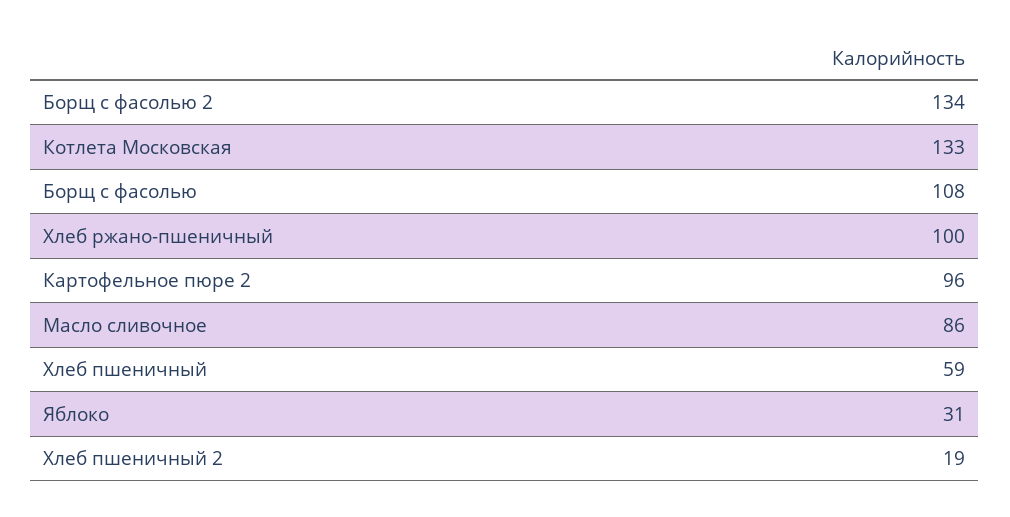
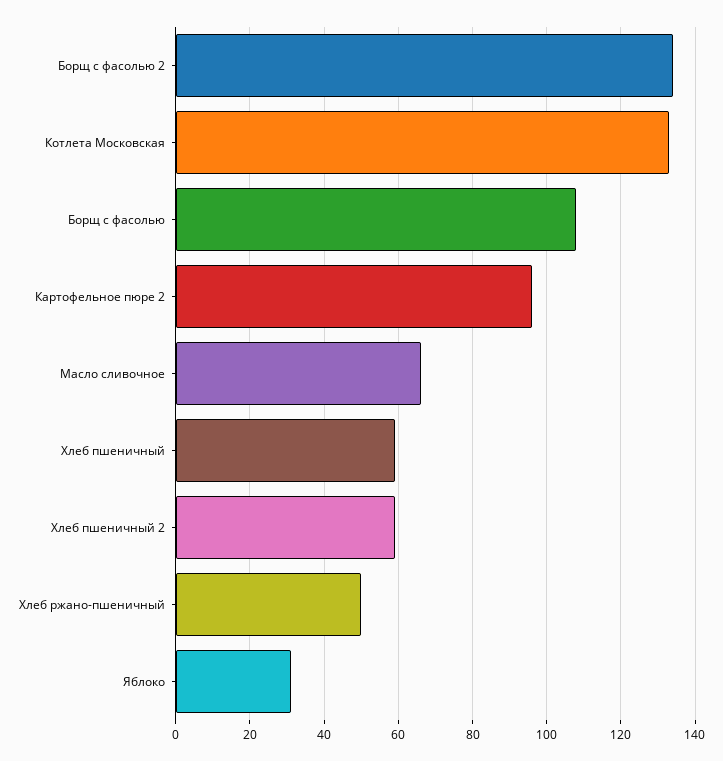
Хлеб ржано-пшеничный: 100 -> 50
Масло сливочное: 86 -> 65
Хлеб пшеничный 2: 19 -> 60

